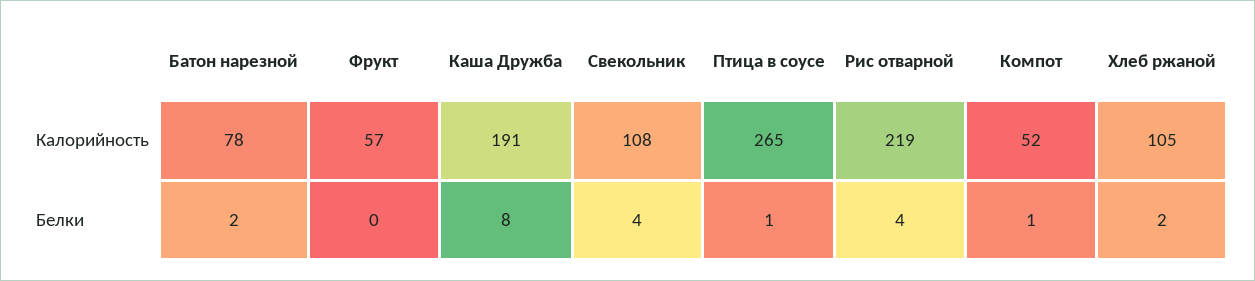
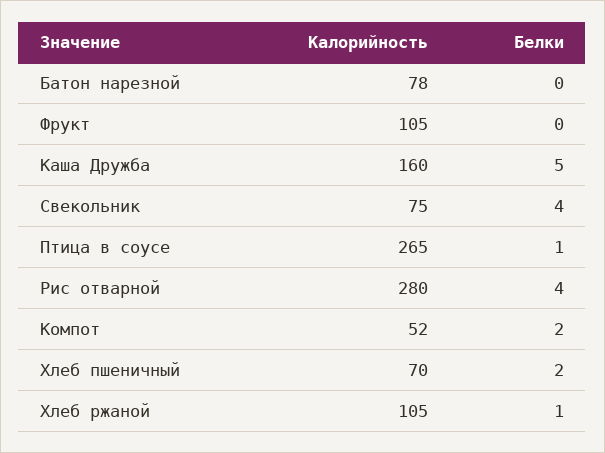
Фрукт, Калорийность: 57 -> 105
Каша Дружба, Калорийность: 191 -> 160
Свекольник, Калорийность: 108 -> 75
Рис отварной, Калорийность: 219 -> 280
Батон нарезной, Белки: 2 -> 0
Каша Дружба, Белки: 8 -> 5
Компот, Белки: 1 -> 2
Хлеб ржаной, Белки: 2 -> 1
Хлеб пшеничный, Калорийность: none -> 70
Хлеб пшеничный, Белки: none -> 2

